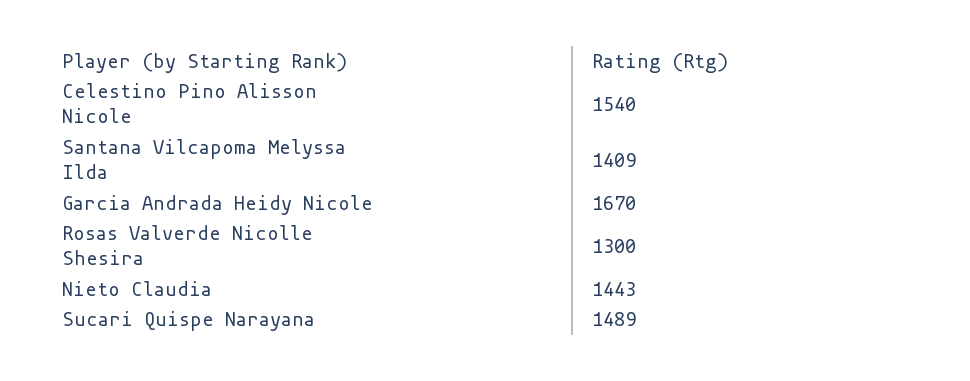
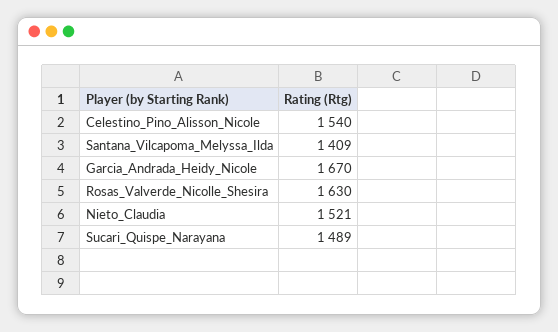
Rosas Valverde Nicolle Shesira: 1300 -> 1630
Nieto Claudia: 1443 -> 1521

